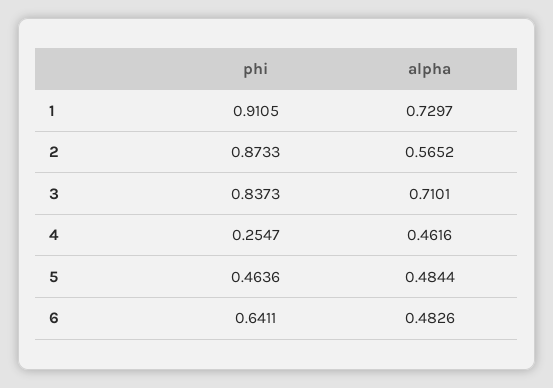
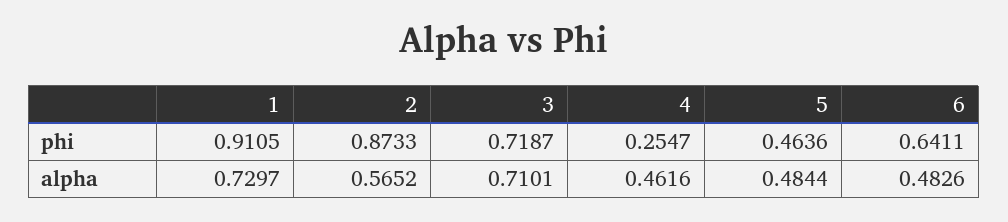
phi, 3: 0.8373 -> 0.7187

